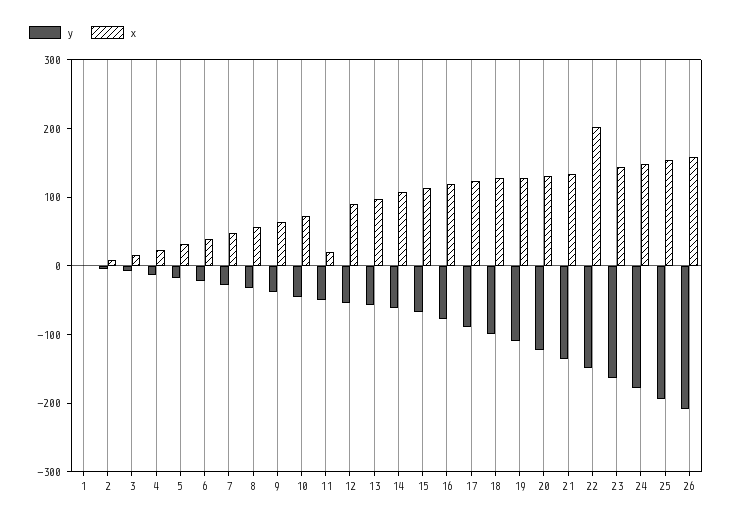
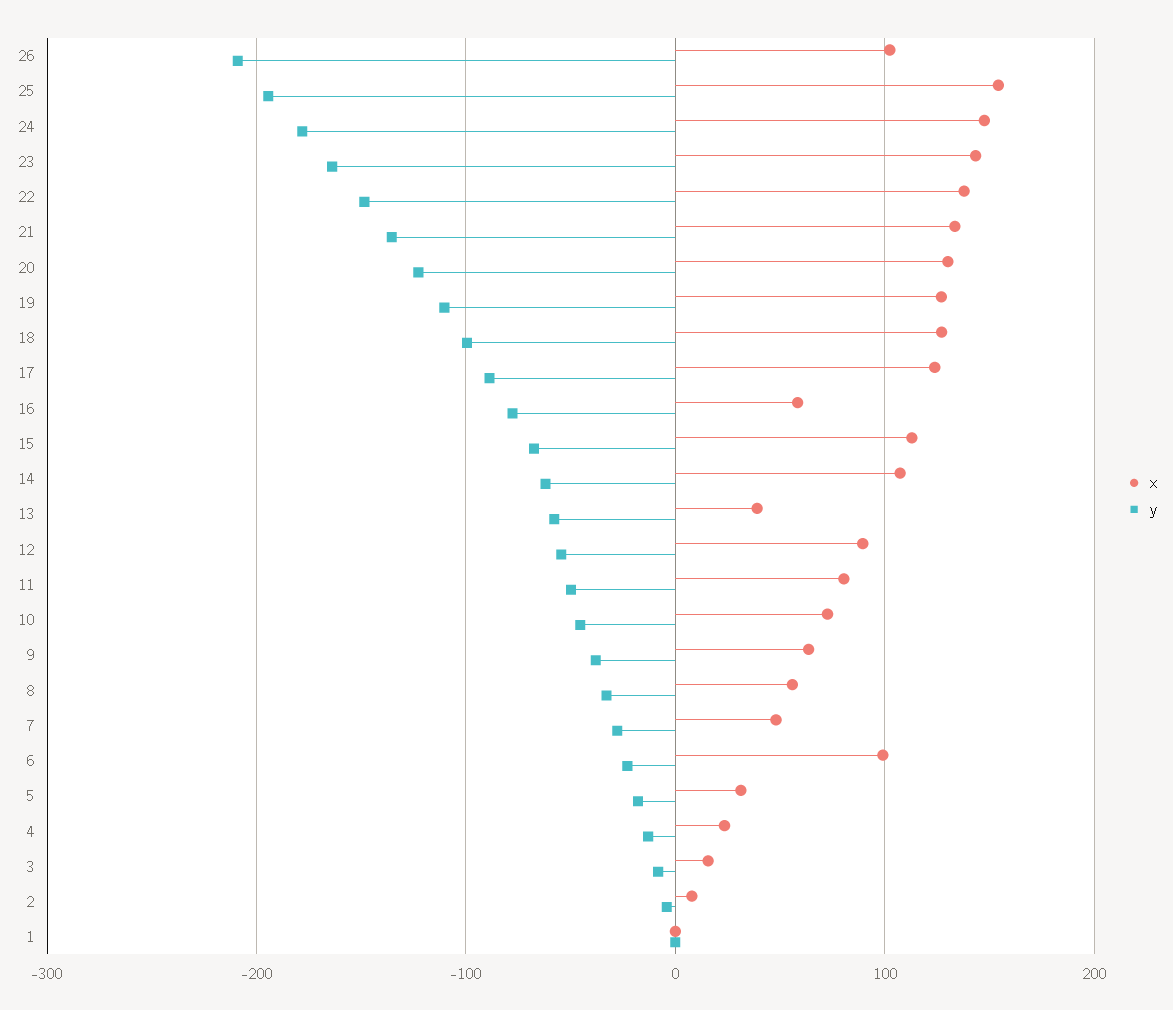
x, 6: 40 -> 100
x, 11: 20 -> 80
x, 13: 100 -> 40
x, 16: 120 -> 60
x, 22: 200 -> 140
x, 26: 160 -> 100

